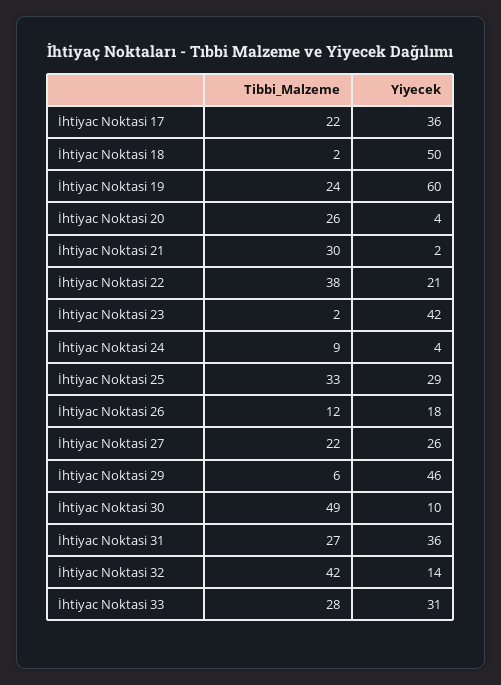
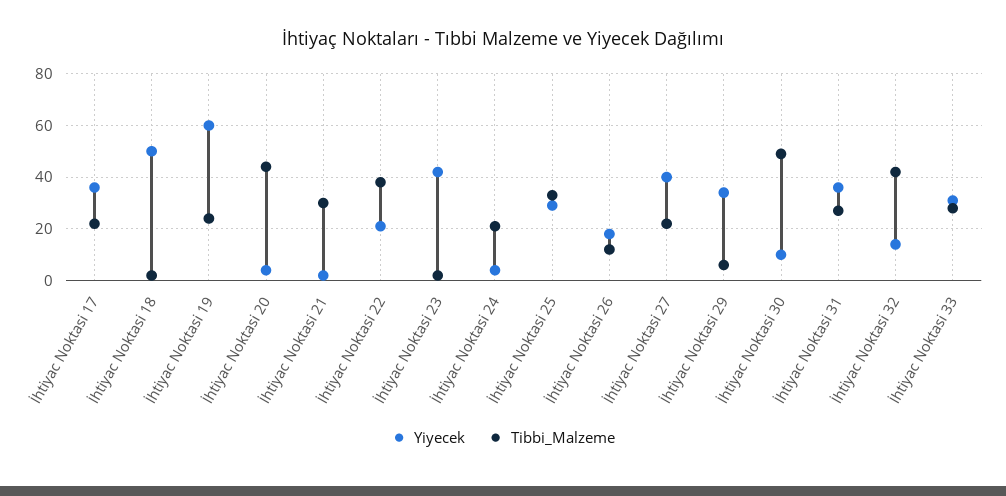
Tibbi_Malzeme, İhtiyac Noktasi 20: 26 -> 45
Tibbi_Malzeme, İhtiyac Noktasi 24: 9 -> 20
Yiyecek, İhtiyac Noktasi 27: 26 -> 40
Yiyecek, İhtiyac Noktasi 29: 46 -> 35

